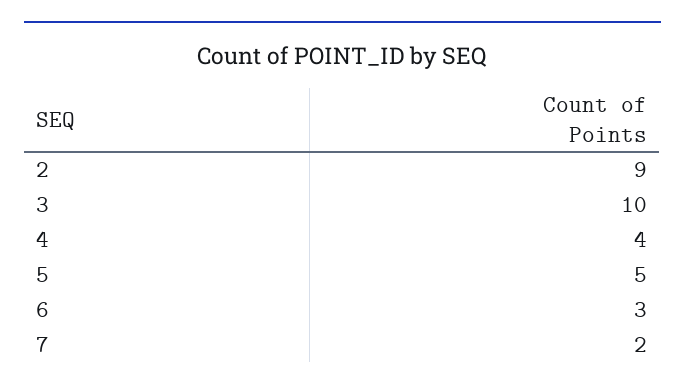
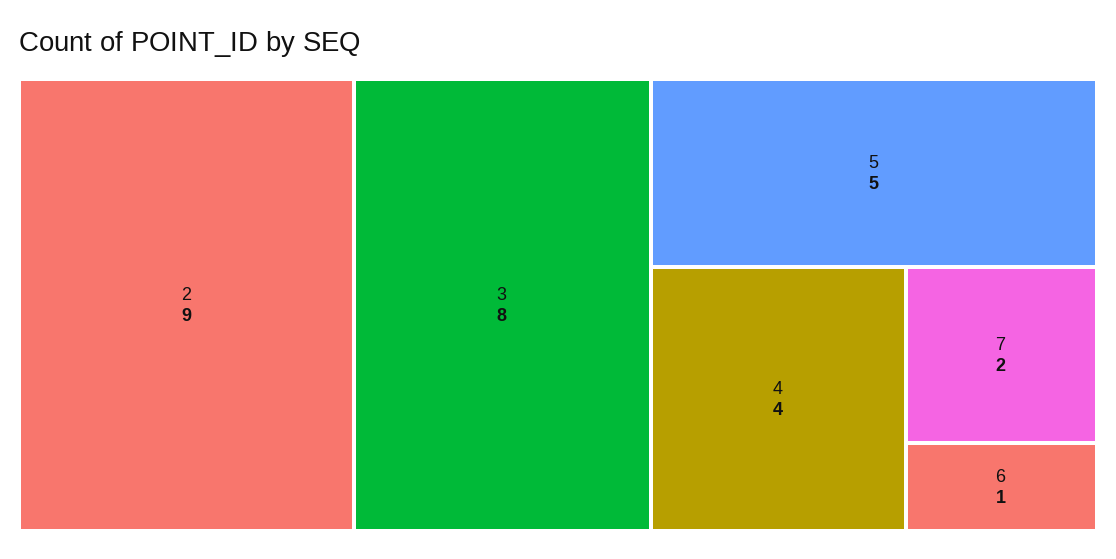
3: 10 -> 8
6: 3 -> 1

